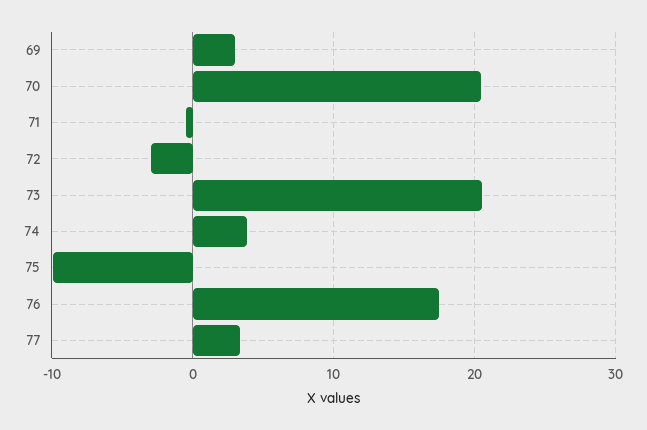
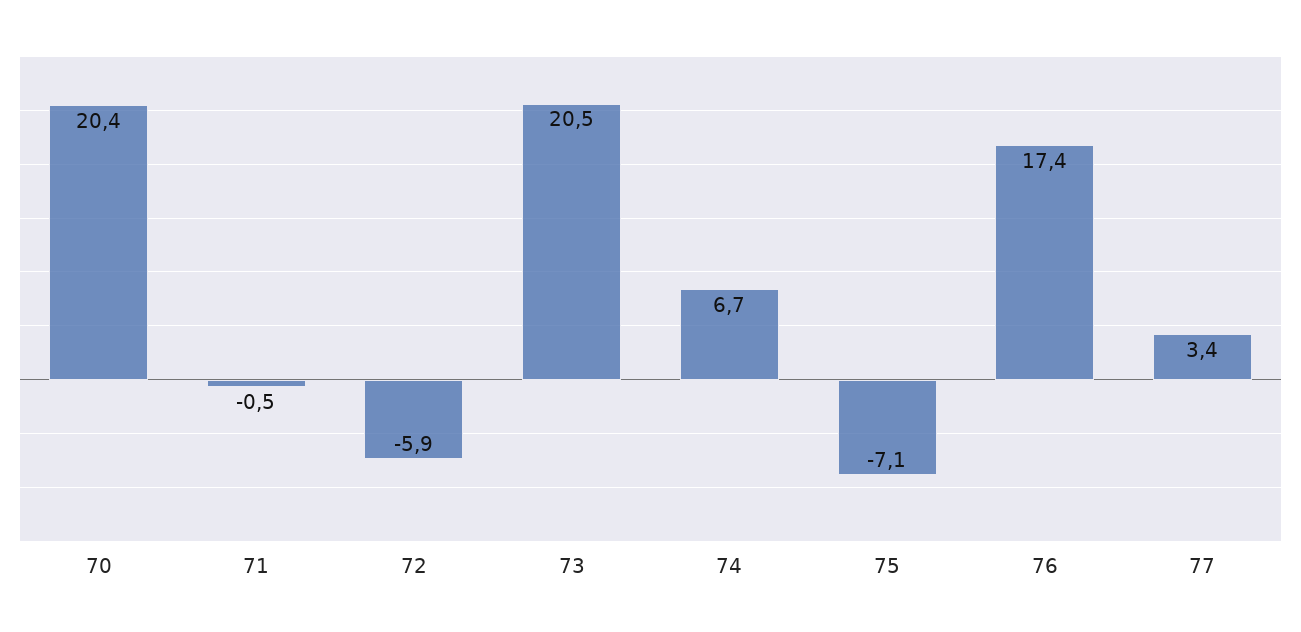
69: 3 -> none
72: -3 -> -5.9
74: 4 -> 6.7
75: -10 -> -7.1

